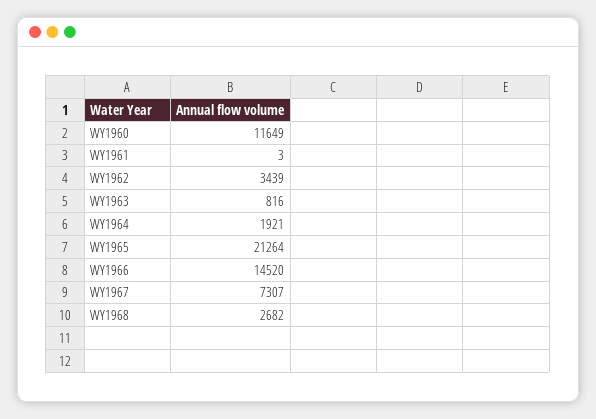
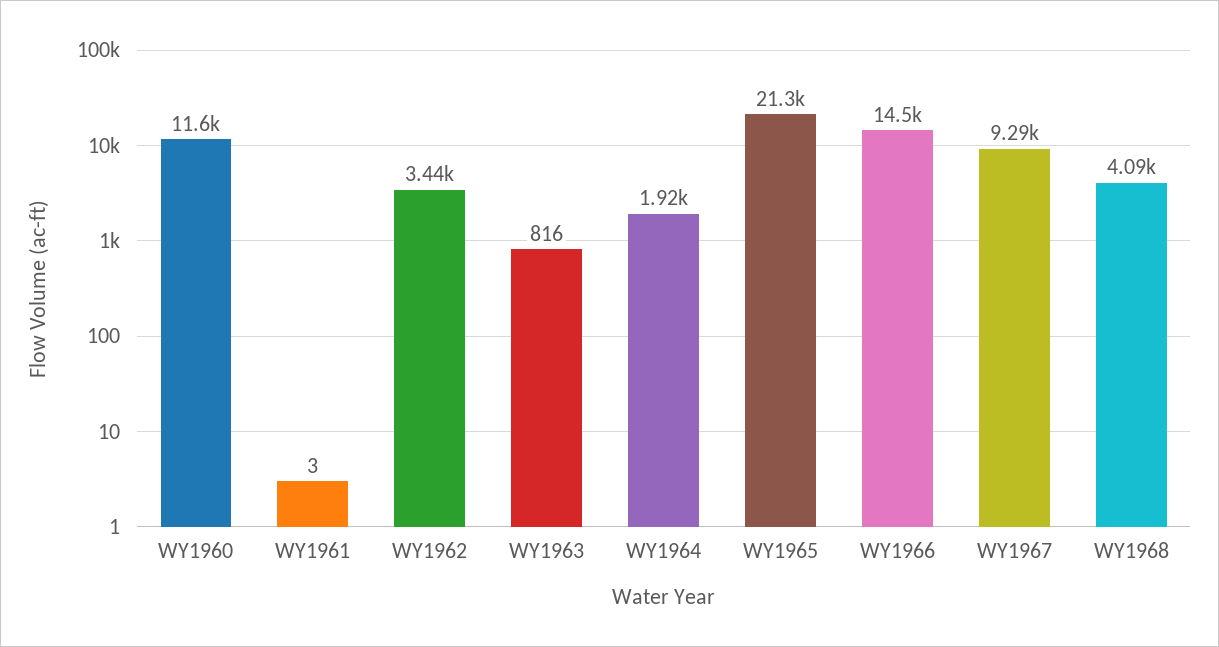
WY1967: 7307 -> 9290
WY1968: 2682 -> 4090

